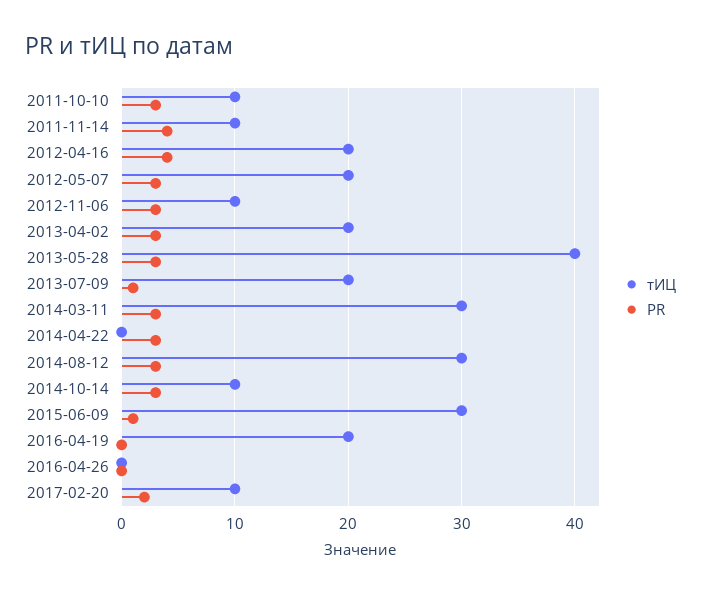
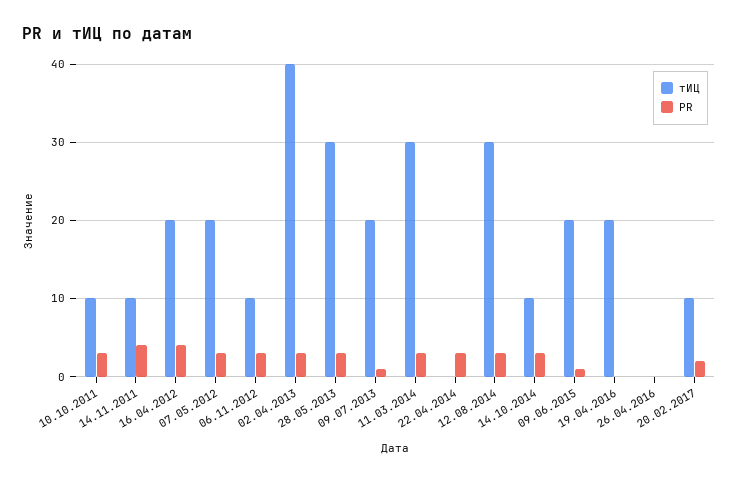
тИЦ, 2013-04-02: 20 -> 40
тИЦ, 2013-05-28: 40 -> 30
тИЦ, 2015-06-09: 30 -> 20

